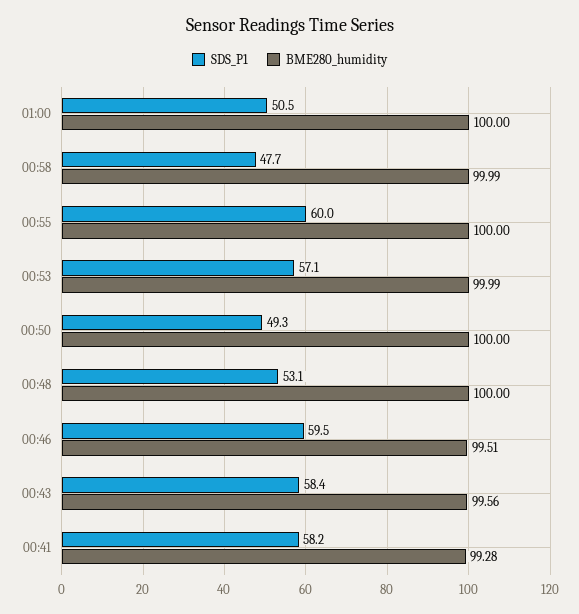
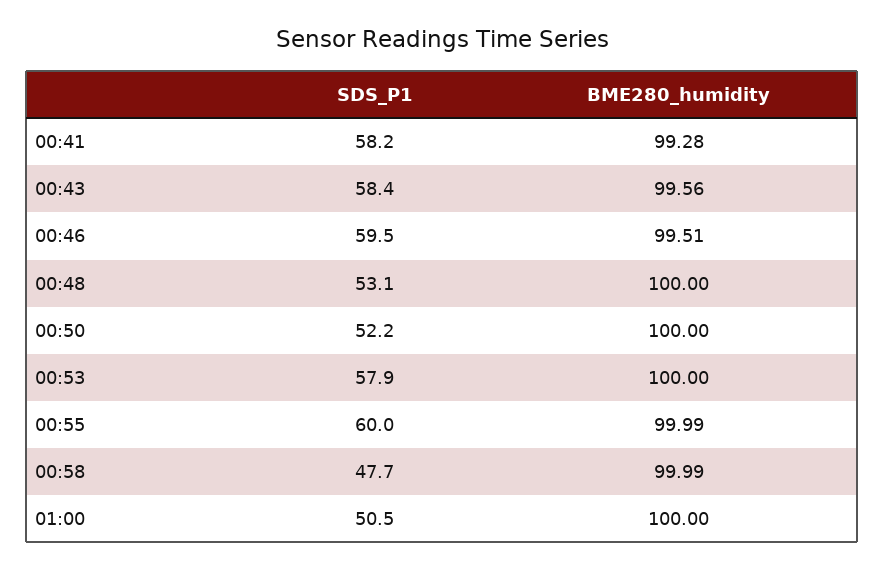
BME280_humidity, 00:55: 100 -> 99.99
SDS_P1, 00:53: 57.1 -> 57.9
BME280_humidity, 00:53: 99.99 -> 100
SDS_P1, 00:50: 49.3 -> 52.2

